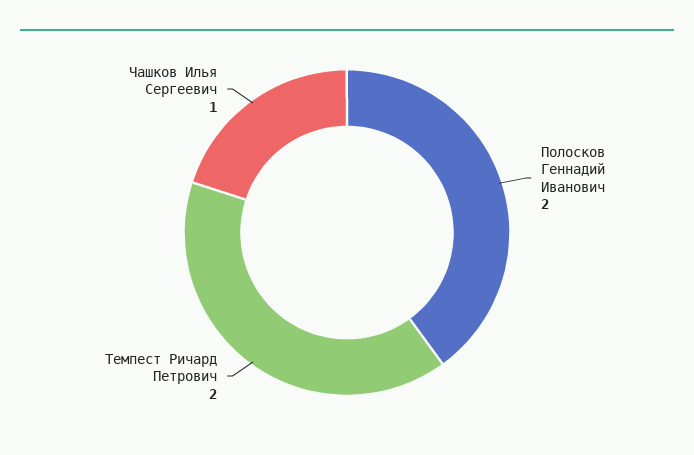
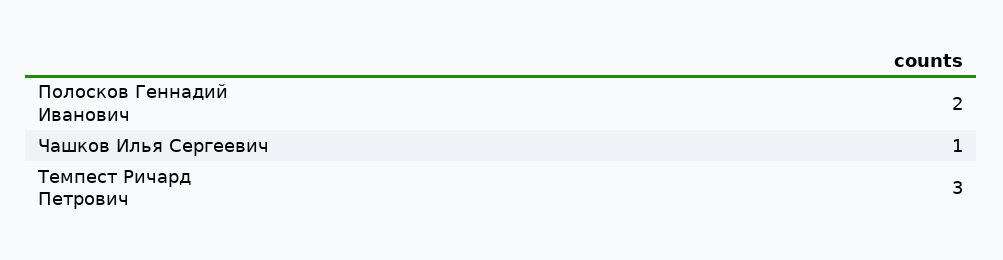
Темпест Ричард Петрович: 2 -> 3

